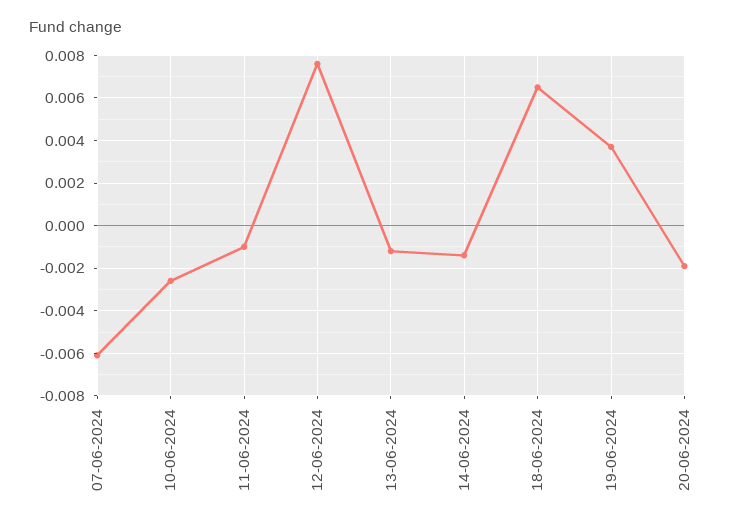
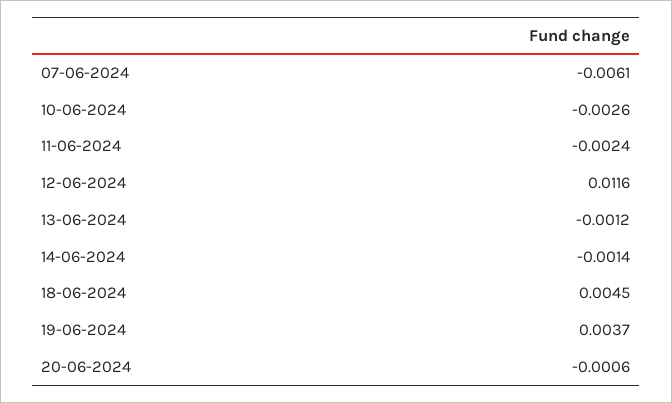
11-06-2024: -0.001 -> -0.0024
12-06-2024: 0.0075 -> 0.0116
18-06-2024: 0.0065 -> 0.0045
20-06-2024: -0.002 -> -0.0006

